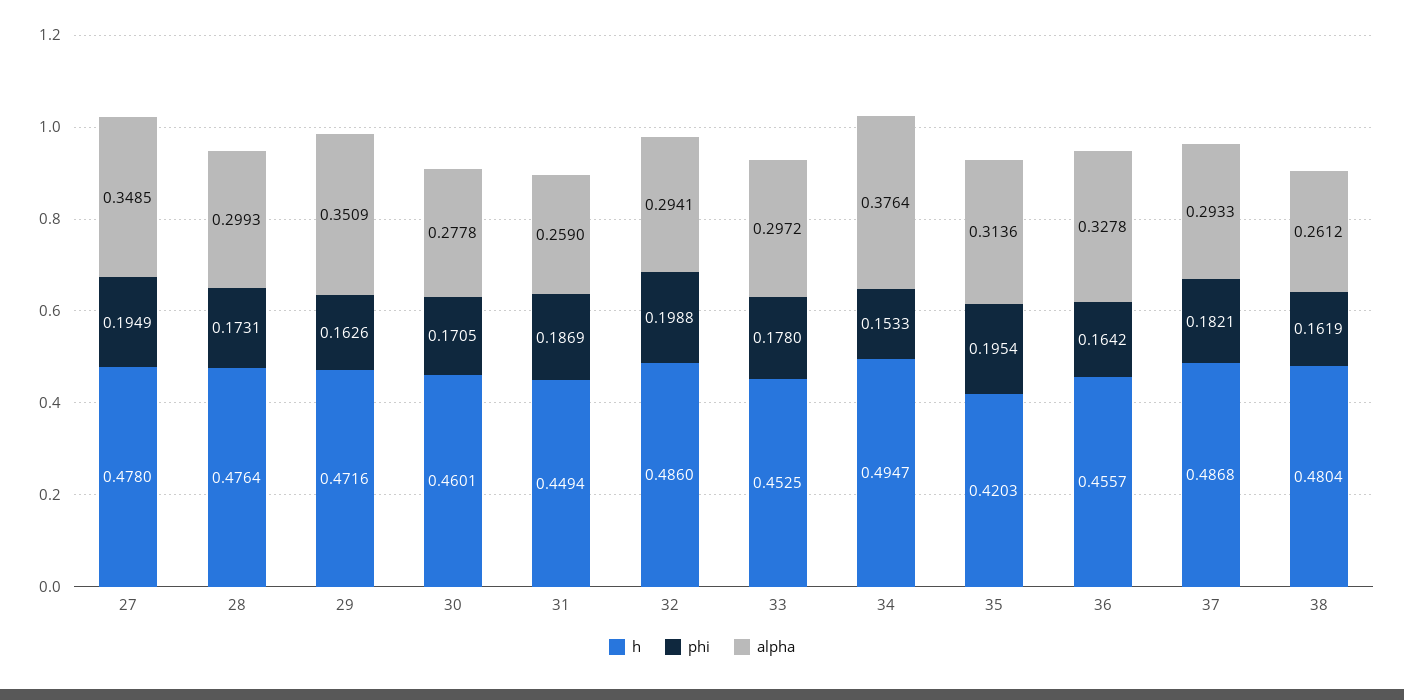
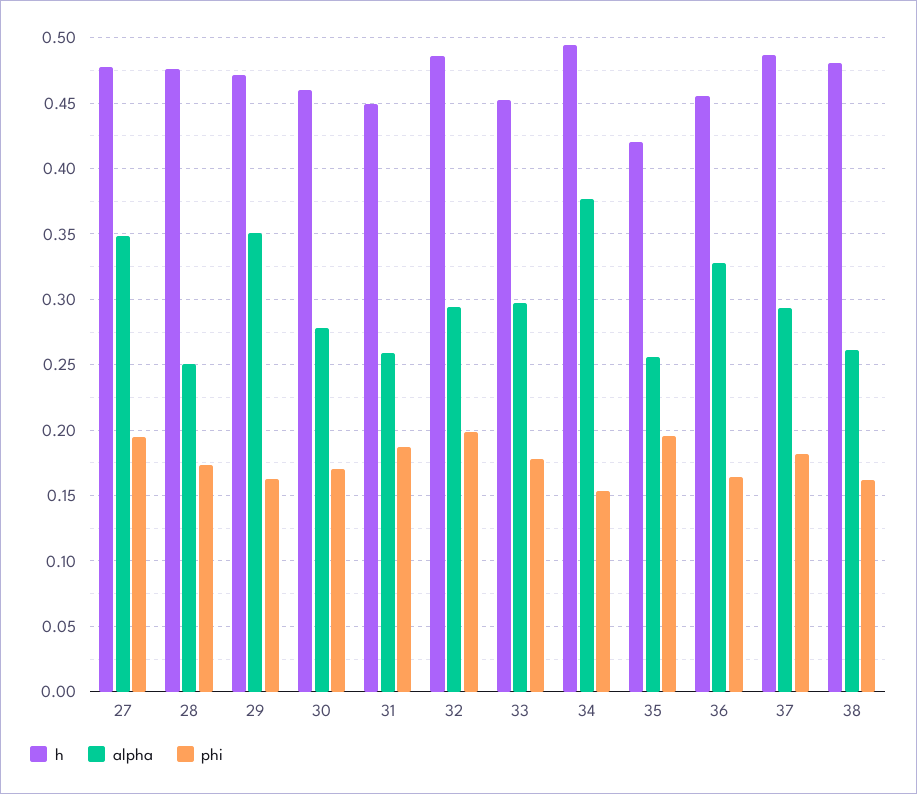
alpha, 28: 0.2993 -> 0.25
alpha, 35: 0.3136 -> 0.255

